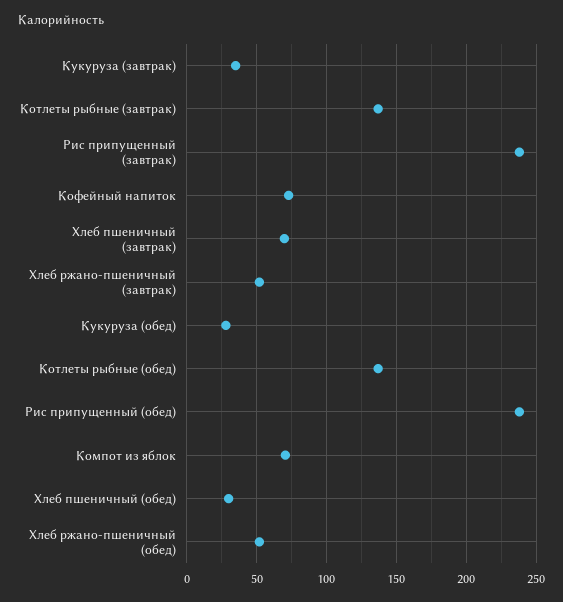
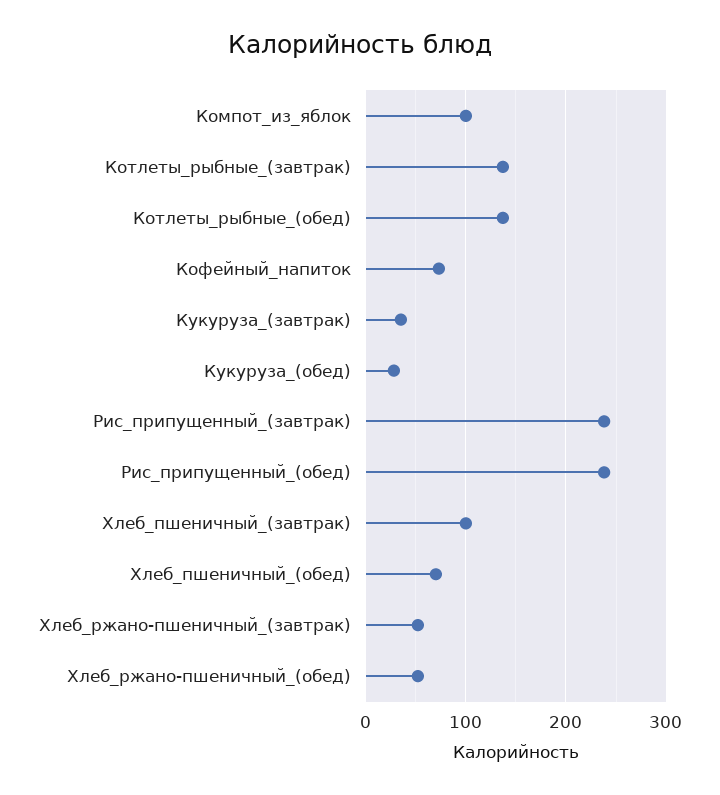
Хлеб пшеничный (завтрак): 70 -> 100
Компот из яблок: 70 -> 100
Хлеб пшеничный (обед): 30 -> 70

